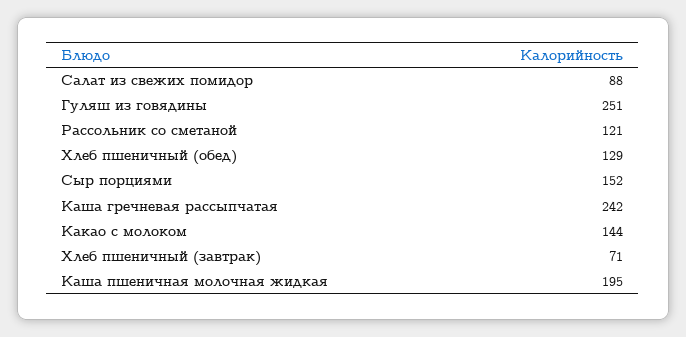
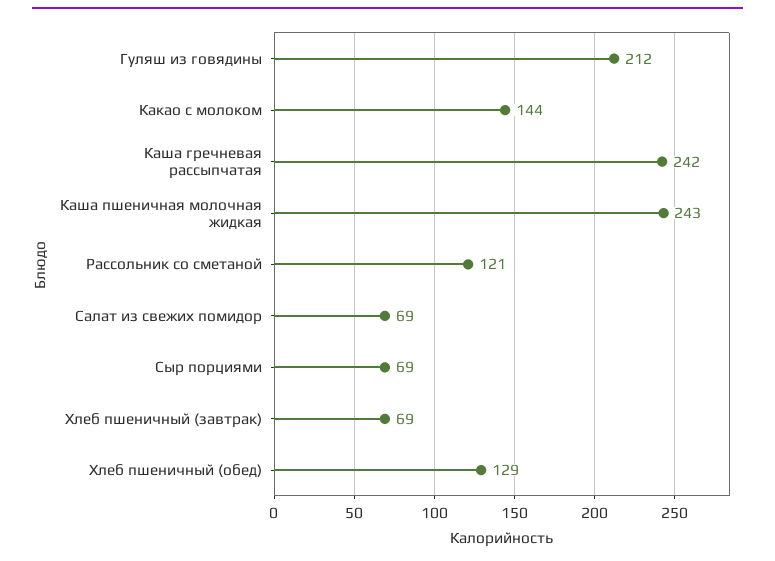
Салат из свежих помидор: 88 -> 69
Гуляш из говядины: 251 -> 212
Сыр порциями: 152 -> 69
Хлеб пшеничный (завтрак): 71 -> 69
Каша пшеничная молочная жидкая: 195 -> 243

